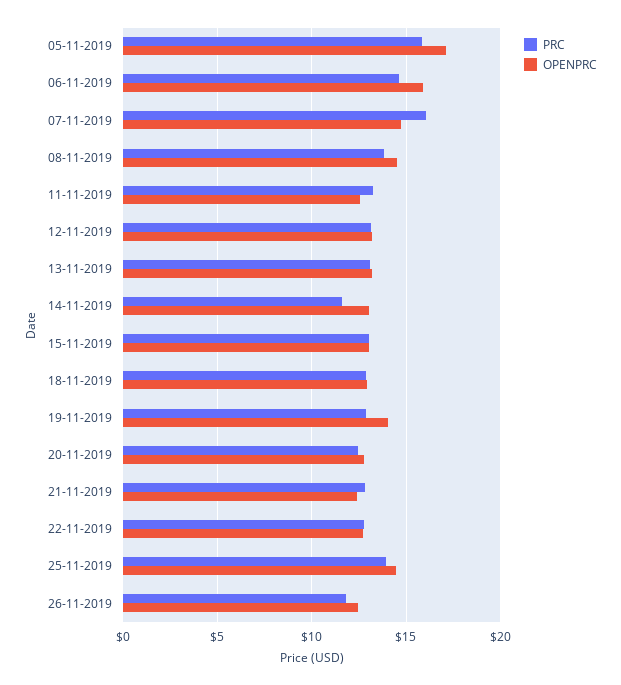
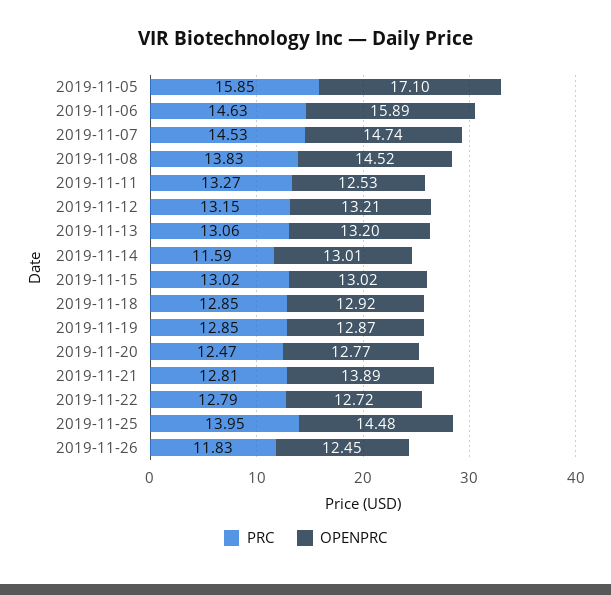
PRC, 07-11-2019: 16 -> 14.53
OPENPRC, 19-11-2019: 14 -> 12.87
OPENPRC, 21-11-2019: 12.5 -> 13.89

